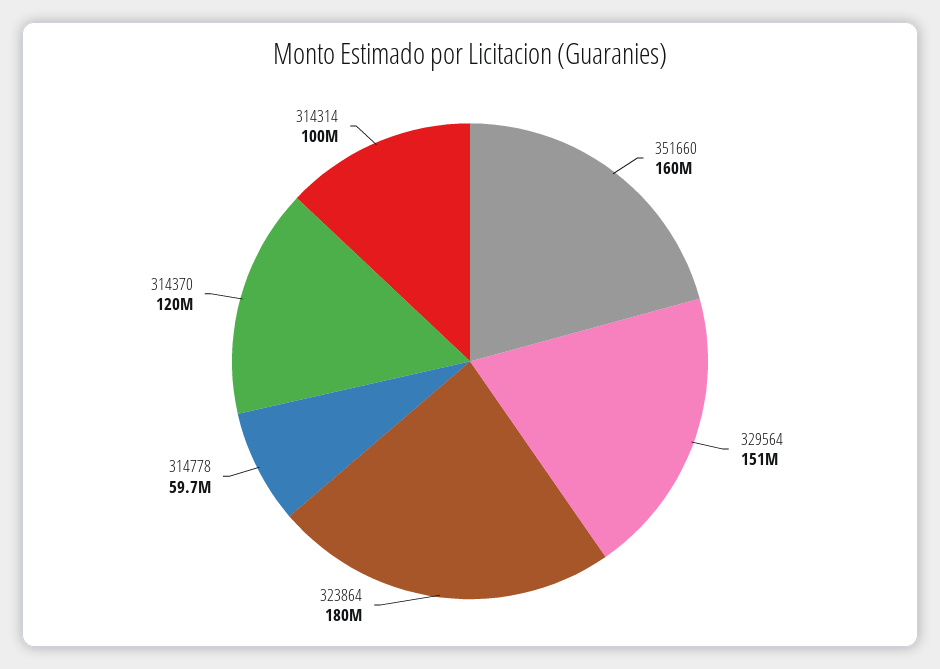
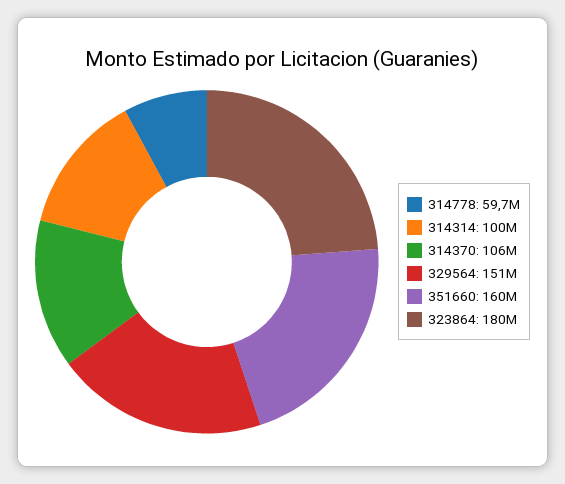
314370: 120000000 -> 106000000

